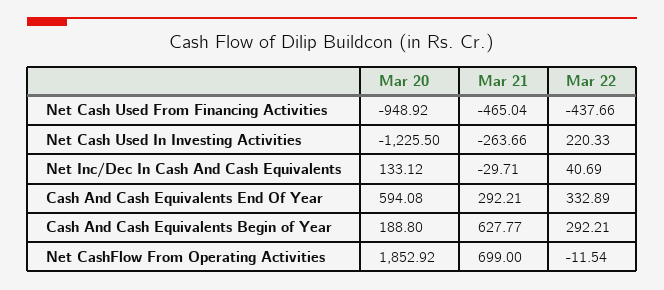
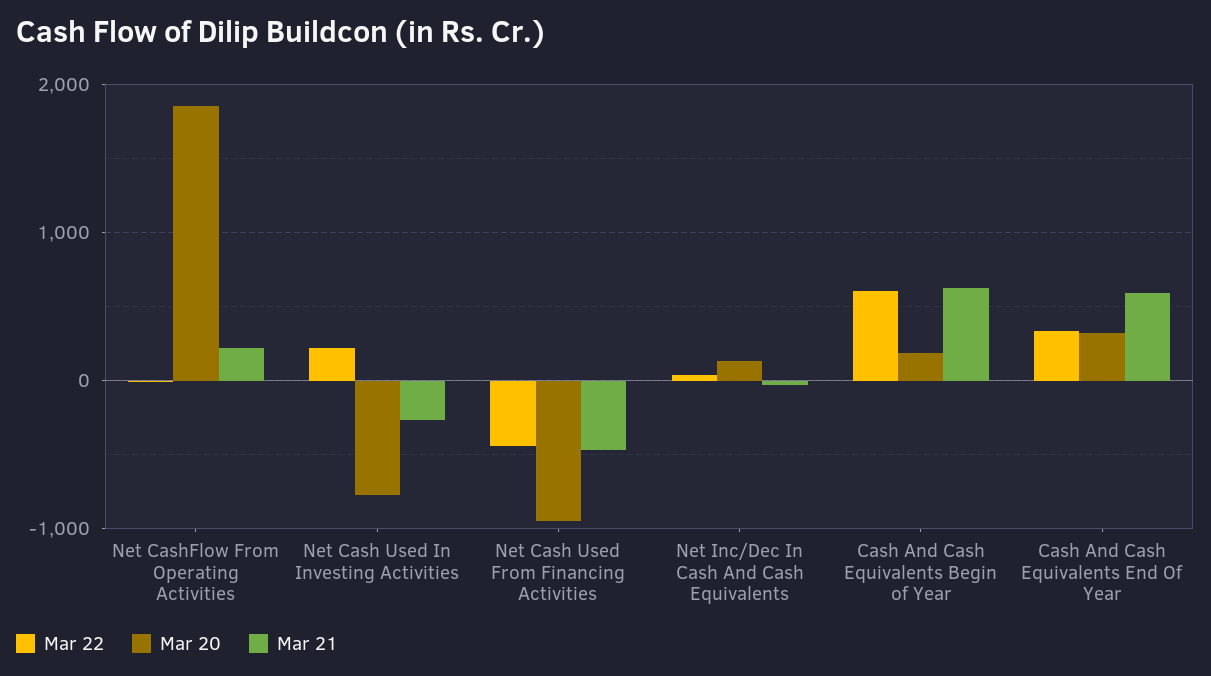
Mar 20, Net Cash Used In Investing Activities: -1225.5 -> -800
Mar 20, Cash And Cash Equivalents End Of Year: 594.08 -> 300
Mar 21, Cash And Cash Equivalents End Of Year: 292.21 -> 600
Mar 22, Cash And Cash Equivalents Begin of Year: 292.21 -> 600
Mar 21, Net CashFlow From Operating Activities: 699 -> 200

